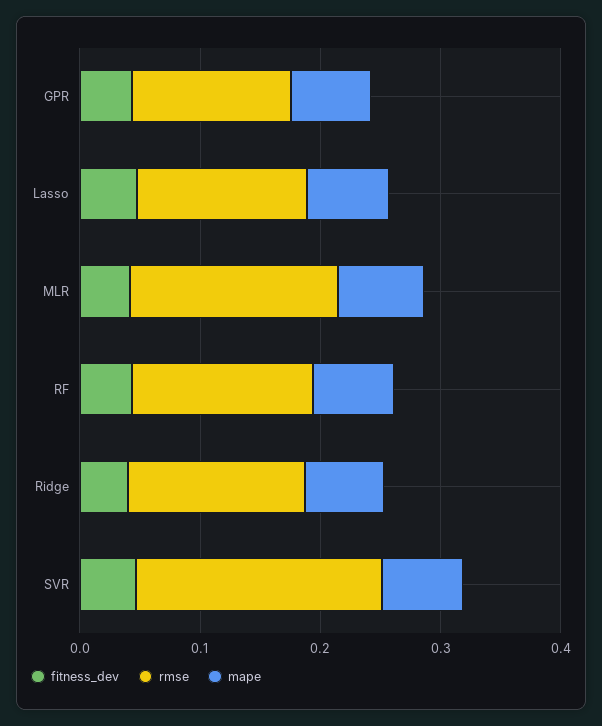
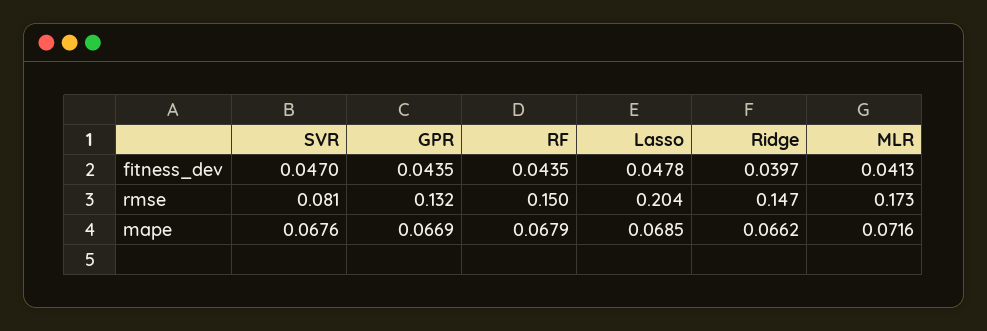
rmse, Lasso: 0.14 -> 0.204
rmse, SVR: 0.2 -> 0.081

